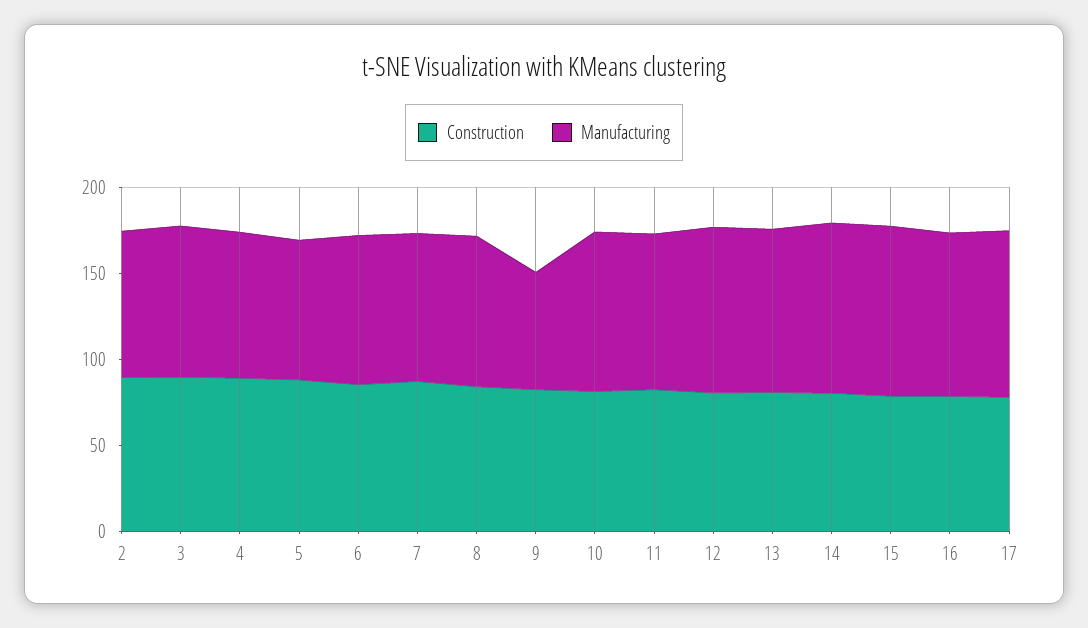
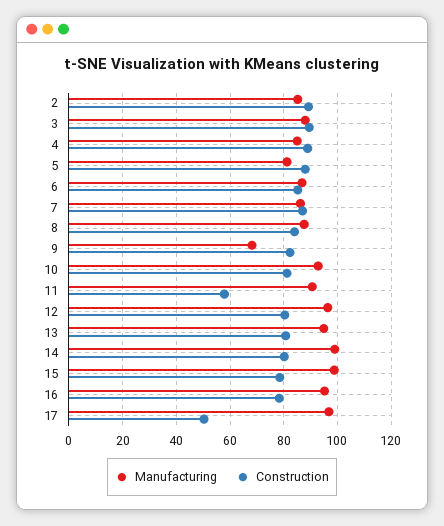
Construction, 11: 80 -> 57.5
Construction, 17: 80 -> 50

